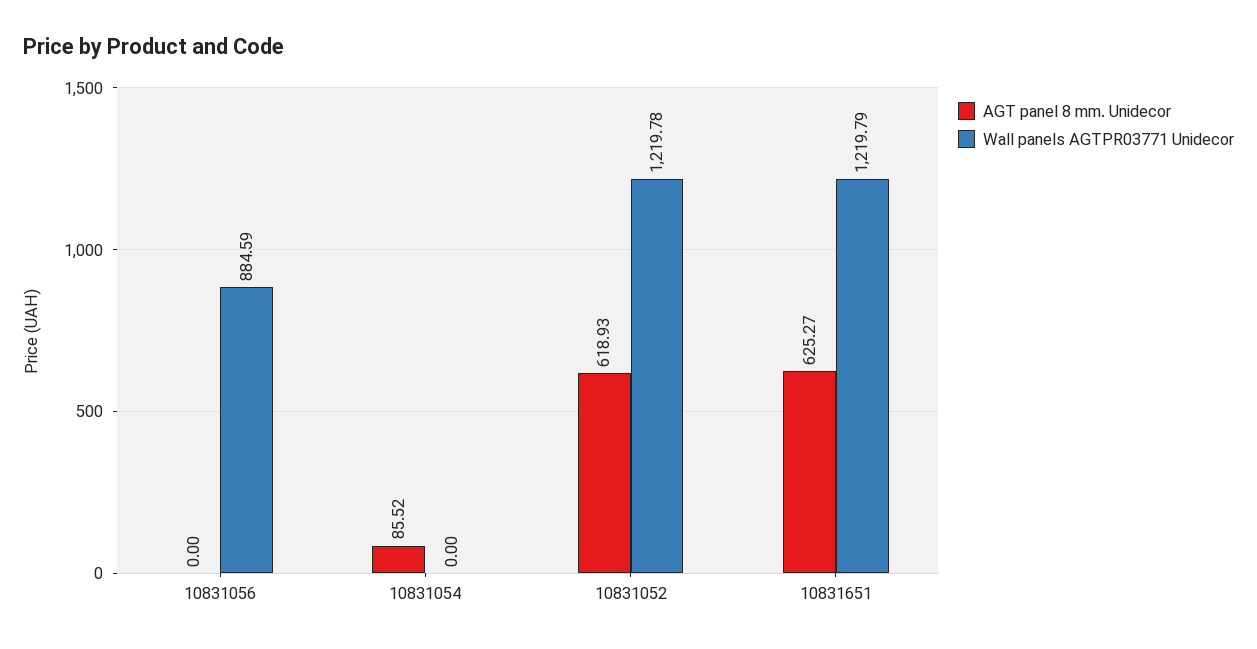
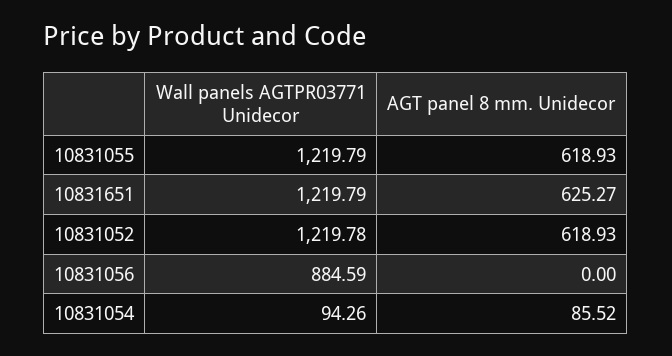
Wall panels AGTPR03771 Unidecor, 10831054: 0 -> 94.26
Wall panels AGTPR03771 Unidecor, 10831055: none -> 1219.79
AGT panel 8 mm. Unidecor, 10831055: none -> 618.93

